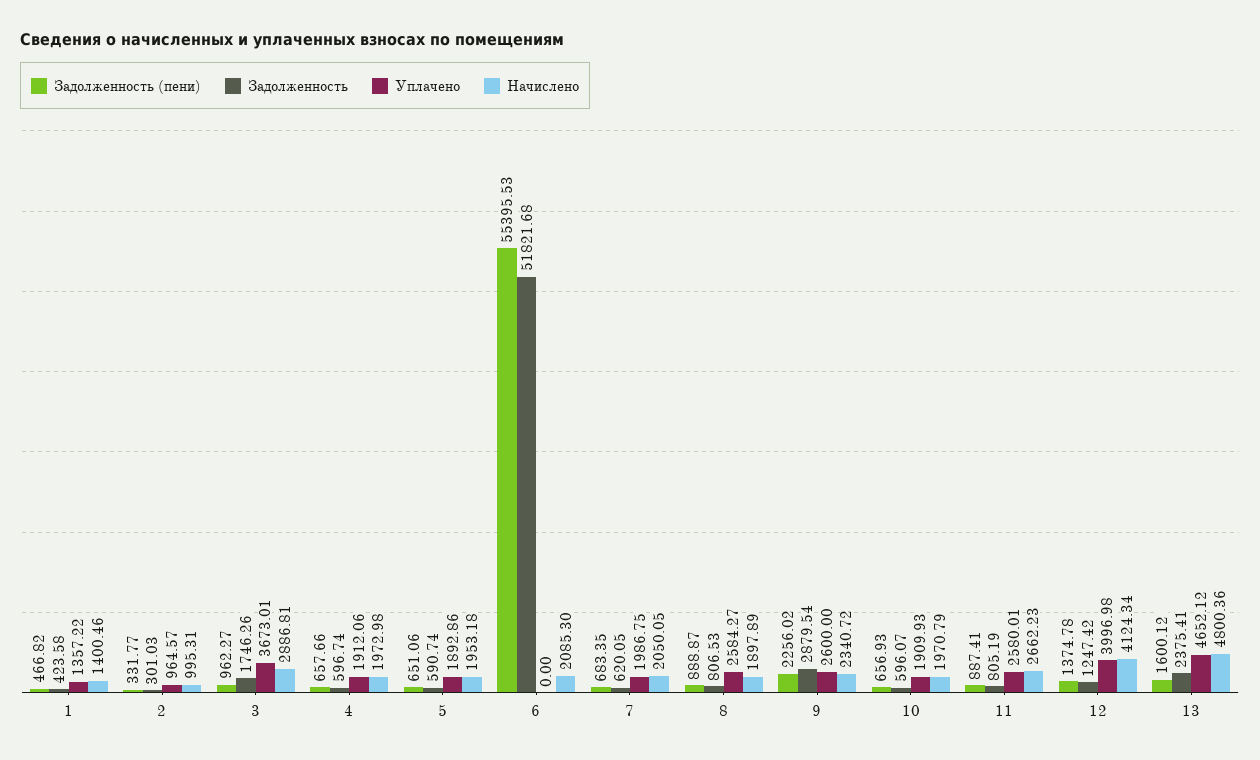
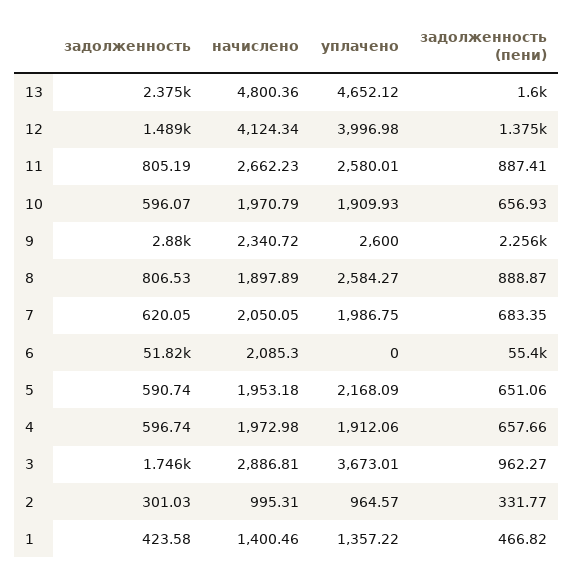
Уплачено, 5: 1892.86 -> 2168.09
Задолженность, 12: 1247.42 -> 1489

